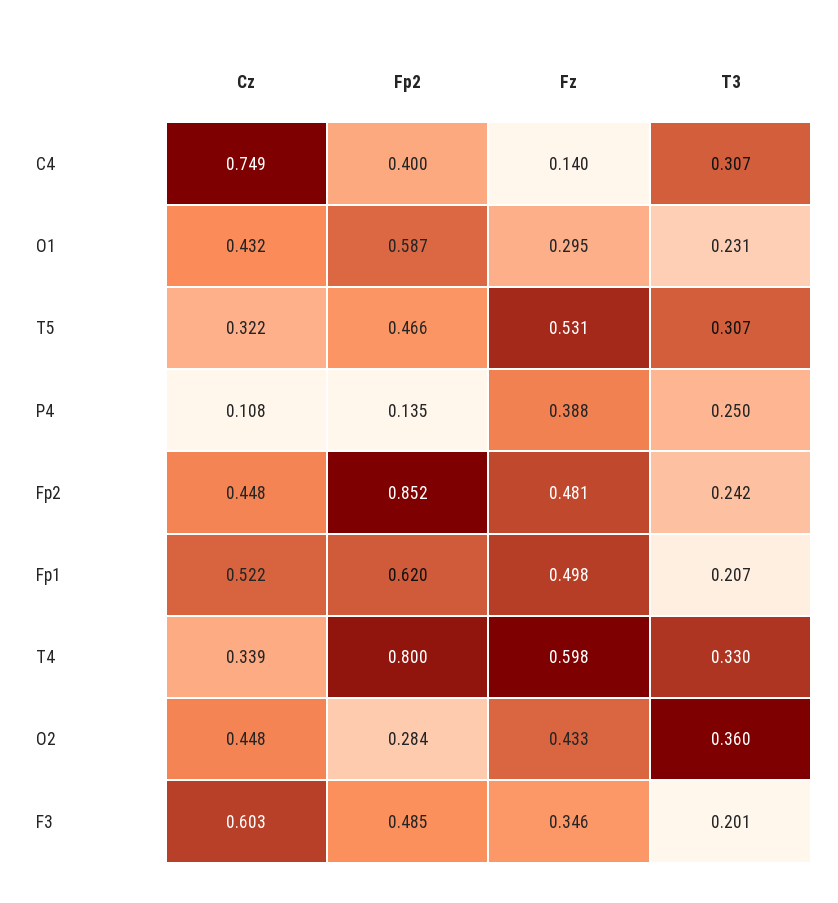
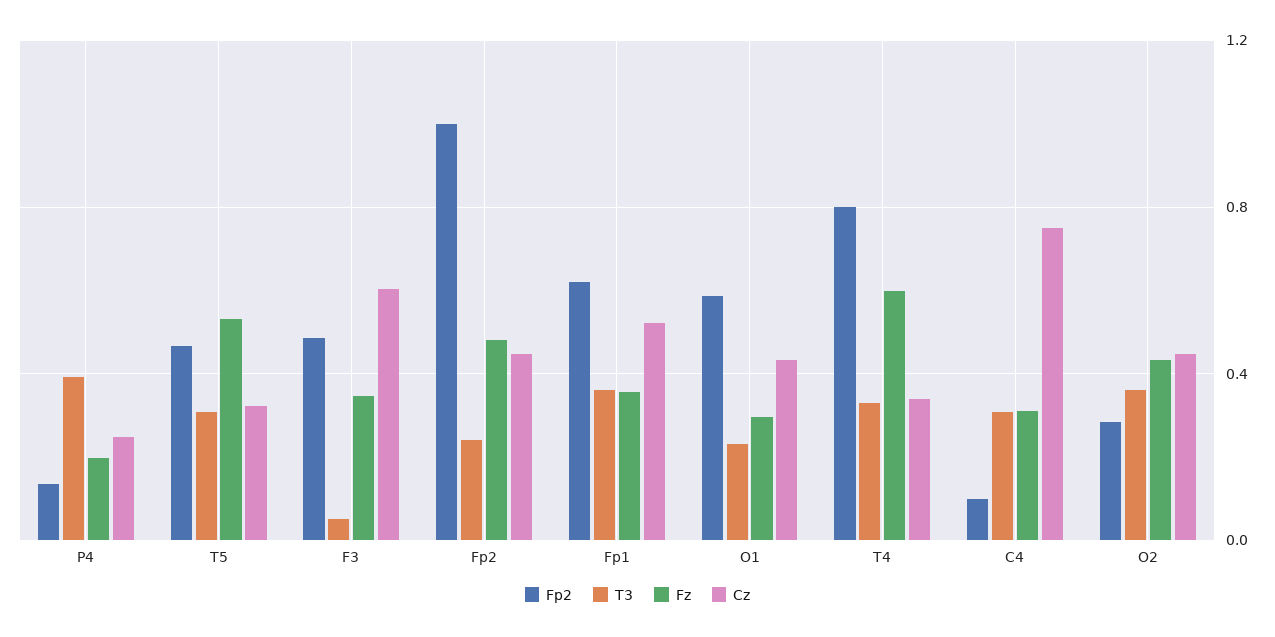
Fp2, C4: 0.4 -> 0.1
Fz, C4: 0.14 -> 0.3
Cz, P4: 0.108 -> 0.25
Fz, P4: 0.388 -> 0.2
T3, P4: 0.25 -> 0.4
Fp2, Fp2: 0.852 -> 1
Fz, Fp1: 0.498 -> 0.35
T3, Fp1: 0.207 -> 0.35
T3, F3: 0.201 -> 0.05

